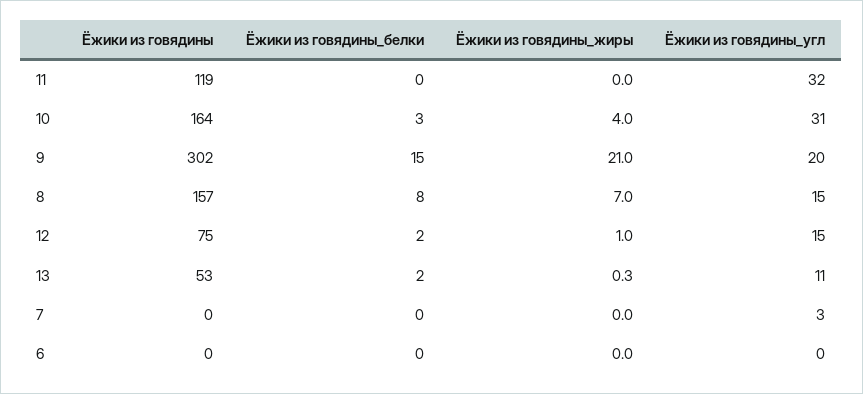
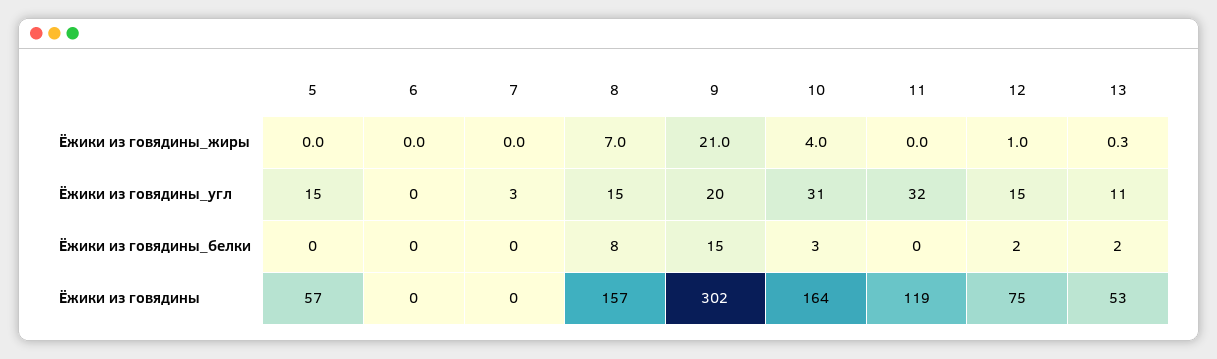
Ёжики из говядины_жиры, 5: none -> 0
Ёжики из говядины_угл, 5: none -> 15
Ёжики из говядины_белки, 5: none -> 0
Ёжики из говядины, 5: none -> 57

